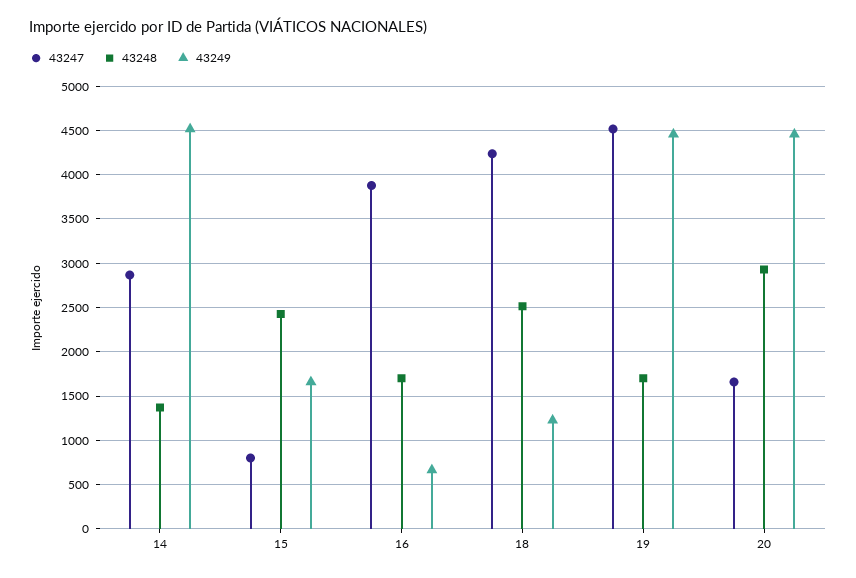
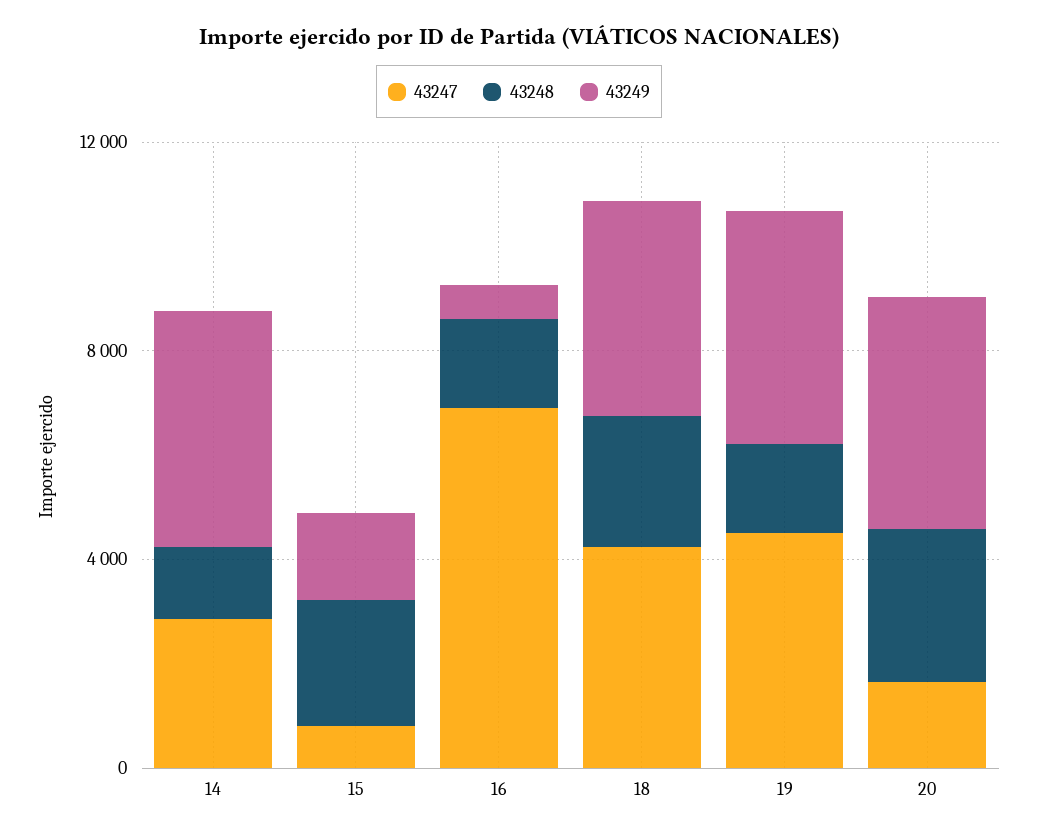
43247, 16: 3900 -> 7000
43249, 18: 1200 -> 4000

